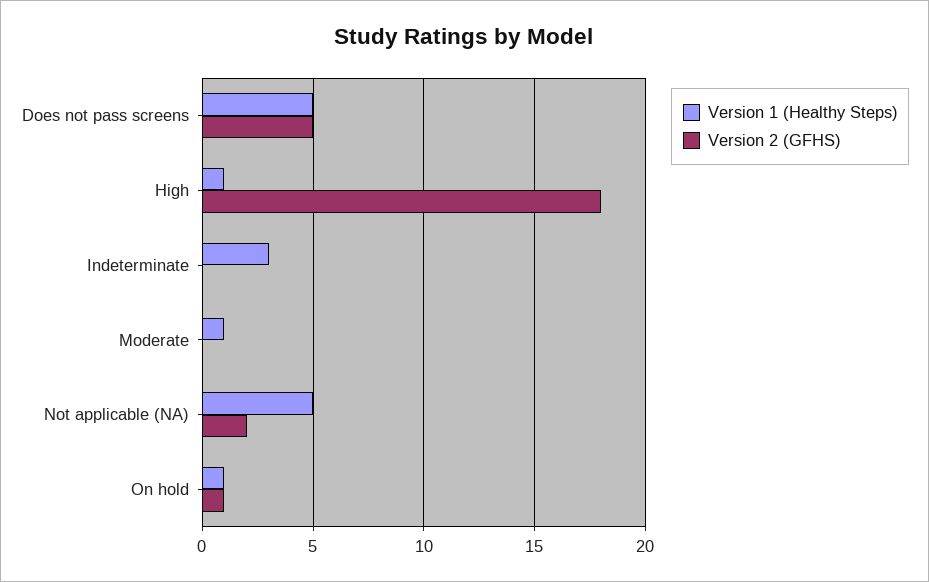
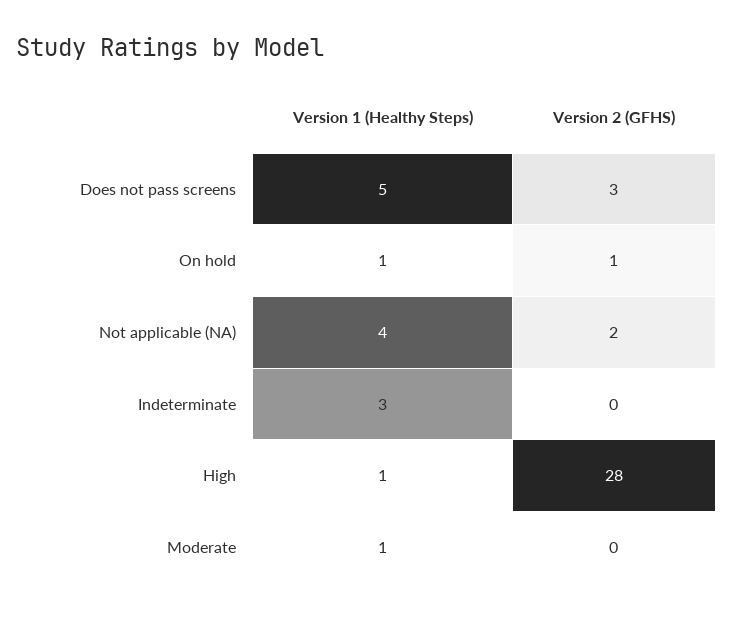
Version 2 (GFHS), Does not pass screens: 5 -> 3
Version 2 (GFHS), High: 18 -> 28
Version 1 (Healthy Steps), Not applicable (NA): 5 -> 4

